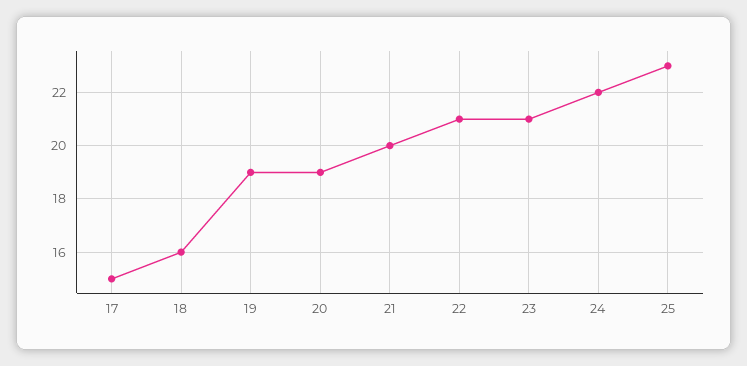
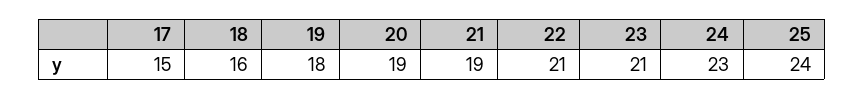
19: 19 -> 18
21: 20 -> 19
24: 22 -> 23
25: 23 -> 24

